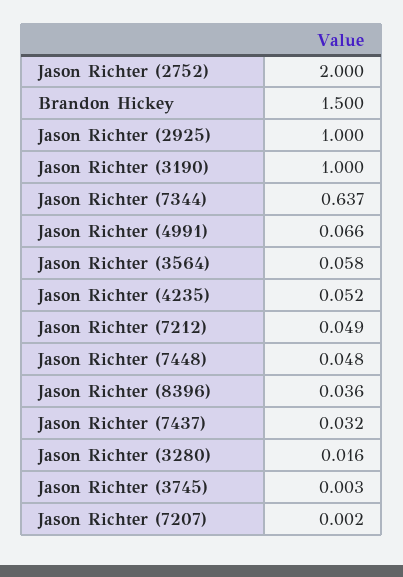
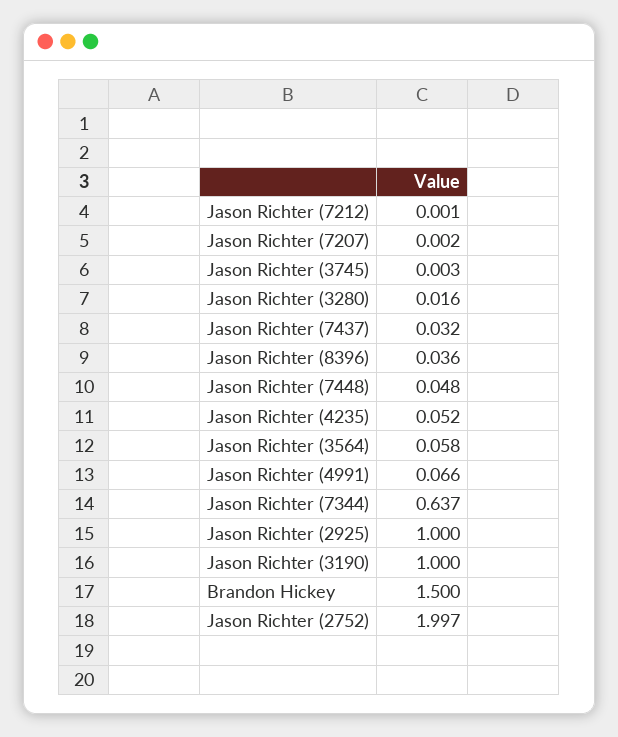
Jason Richter (2752): 2 -> 1.997
Jason Richter (7212): 0.049 -> 0.001

